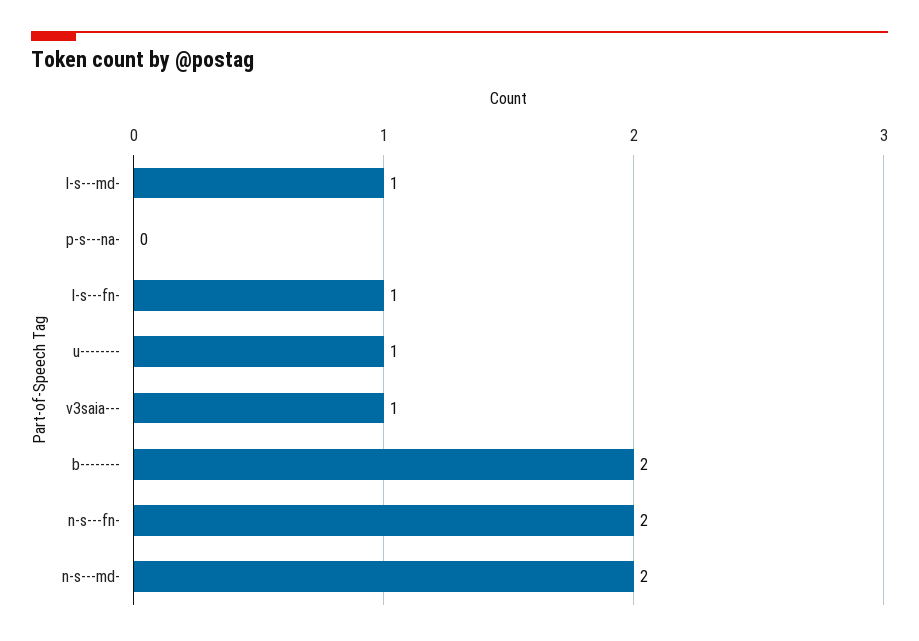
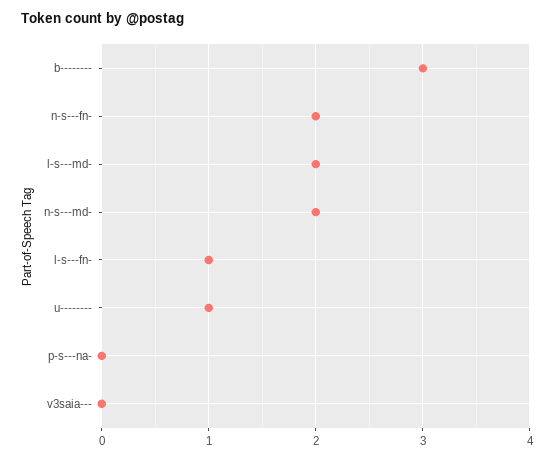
l-s---md-: 1 -> 2
v3saia---: 1 -> 0
b--------: 2 -> 3

